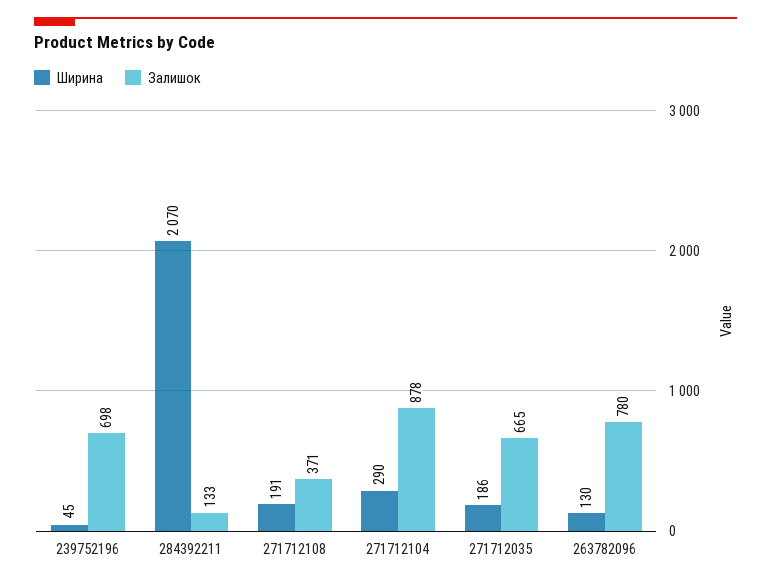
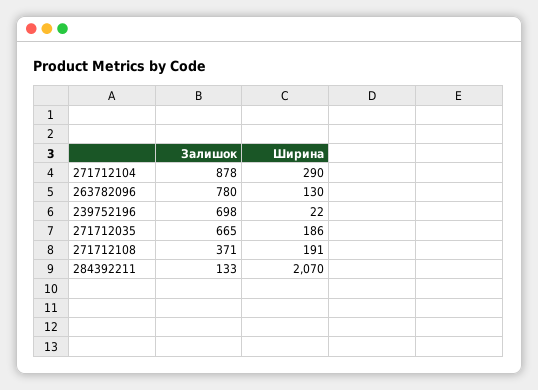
Ширина, 239752196: 45 -> 22

